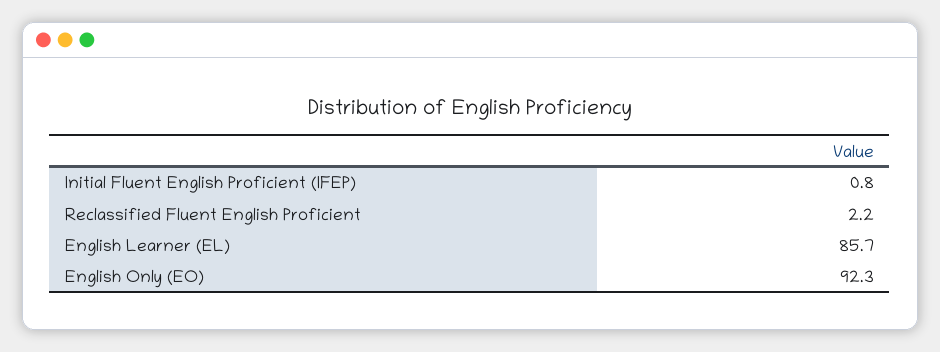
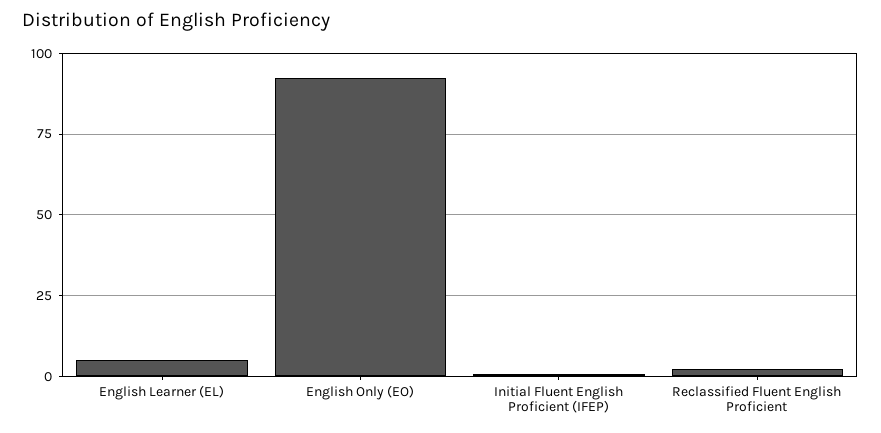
English Learner (EL): 85.7 -> 5

